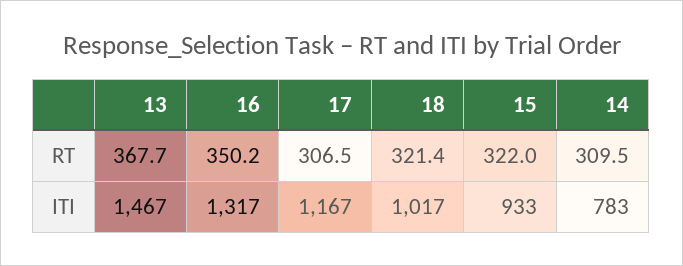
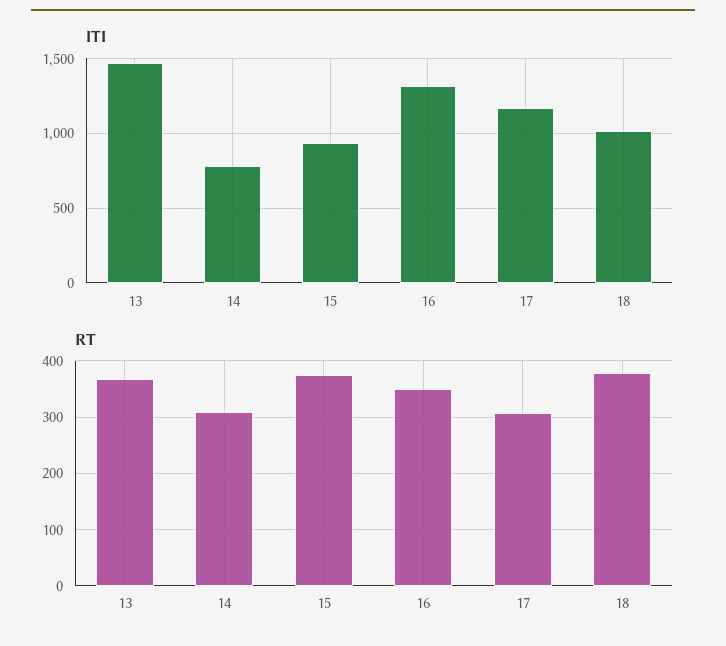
RT, 18: 321.4 -> 380
RT, 15: 322 -> 380

